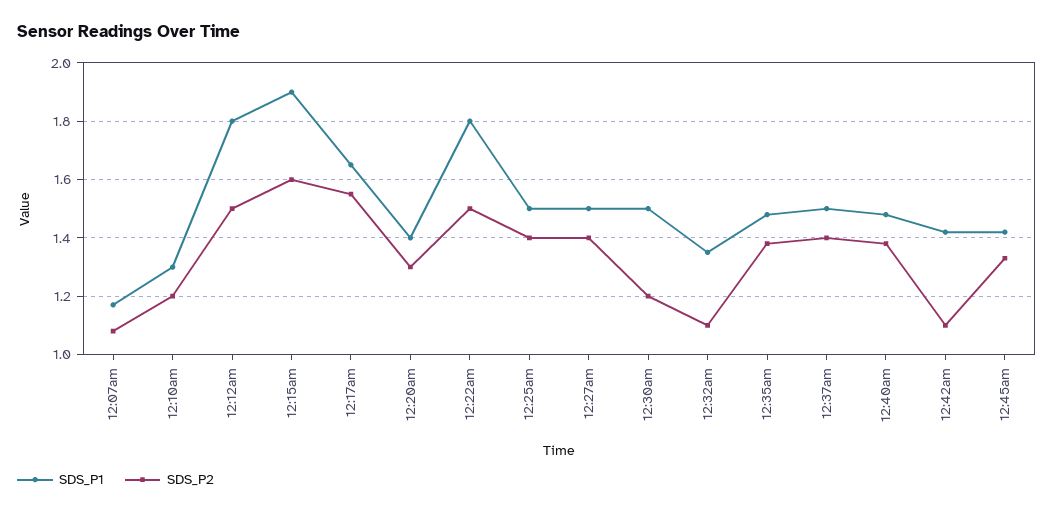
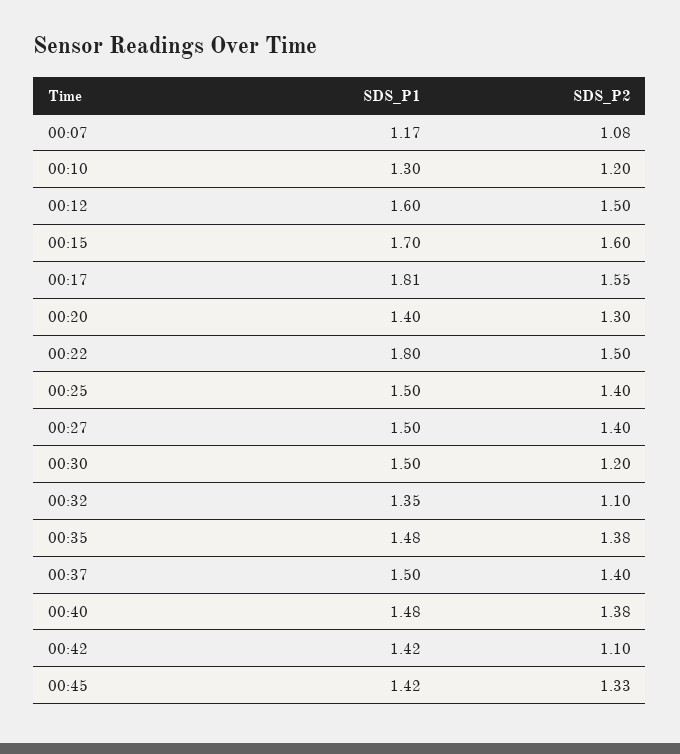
SDS_P1, 12:12am: 1.8 -> 1.6
SDS_P1, 12:15am: 1.9 -> 1.7
SDS_P1, 12:17am: 1.65 -> 1.81

